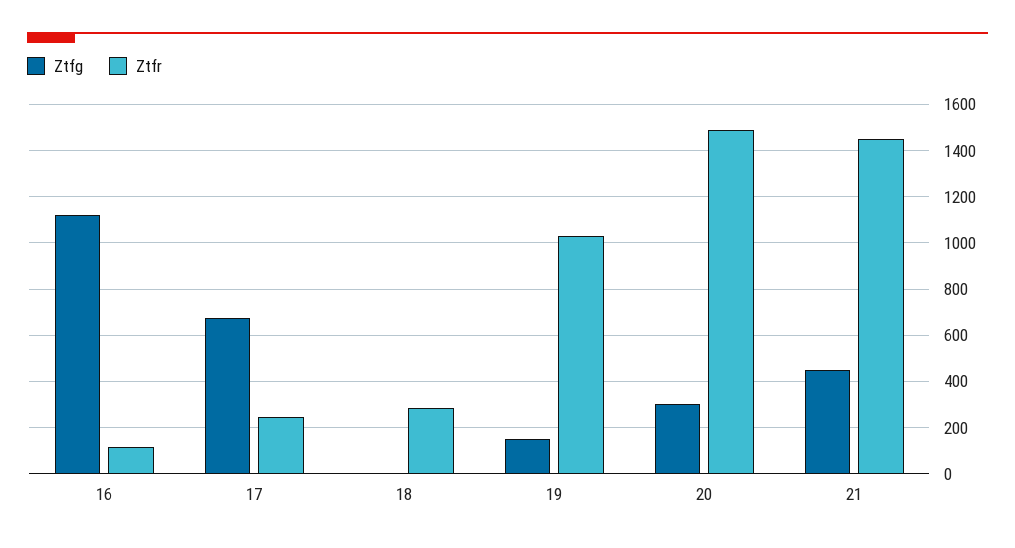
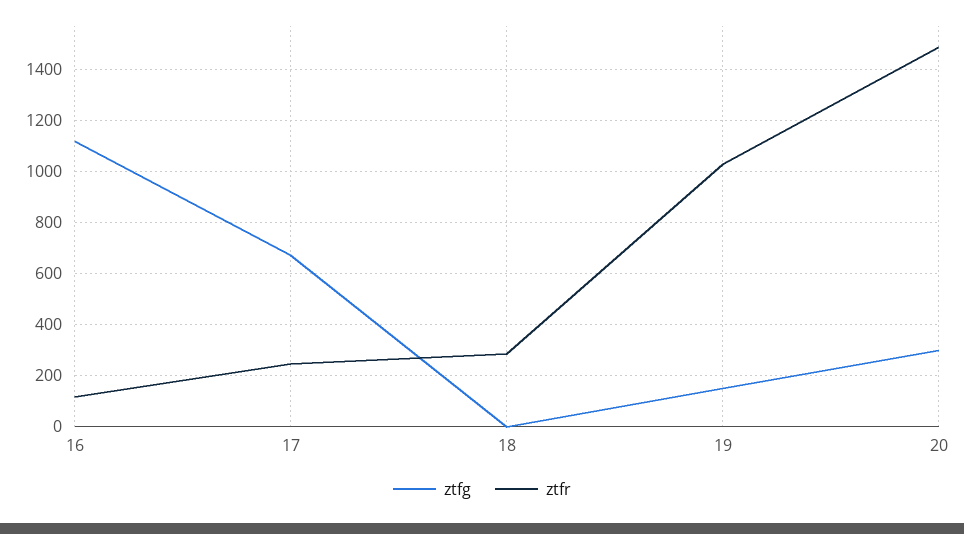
Ztfg, 21: 450 -> none
Ztfr, 21: 1450 -> none

